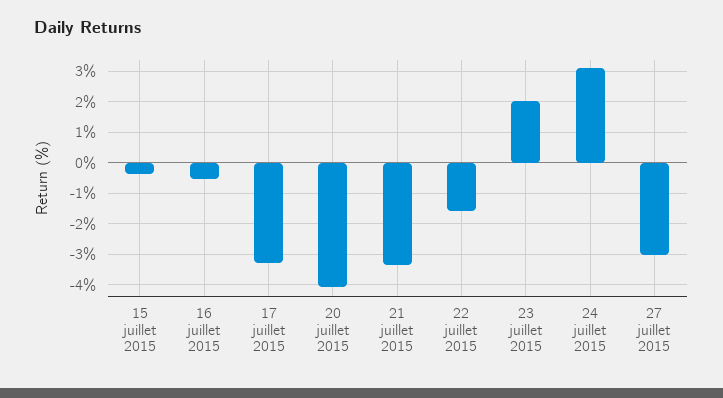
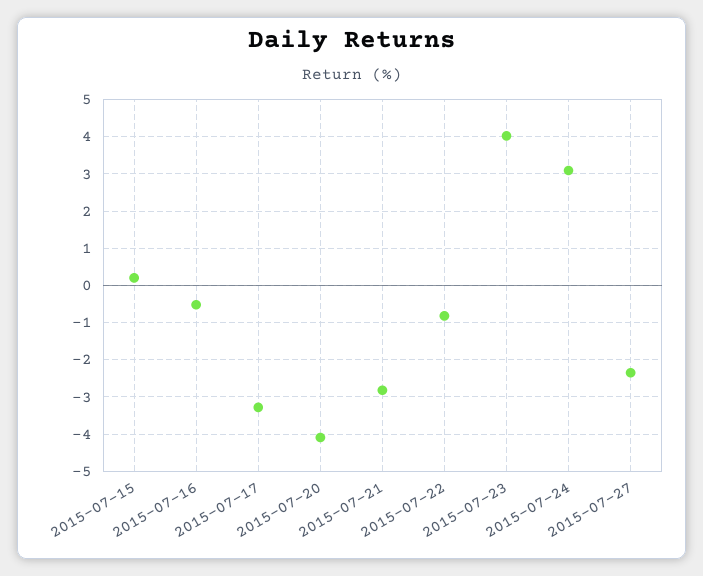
15 juillet 2015: -0.4 -> 0.2
21 juillet 2015: -3.4 -> -2.8
22 juillet 2015: -1.6 -> -0.8
23 juillet 2015: 2 -> 4
27 juillet 2015: -3 -> -2.4

